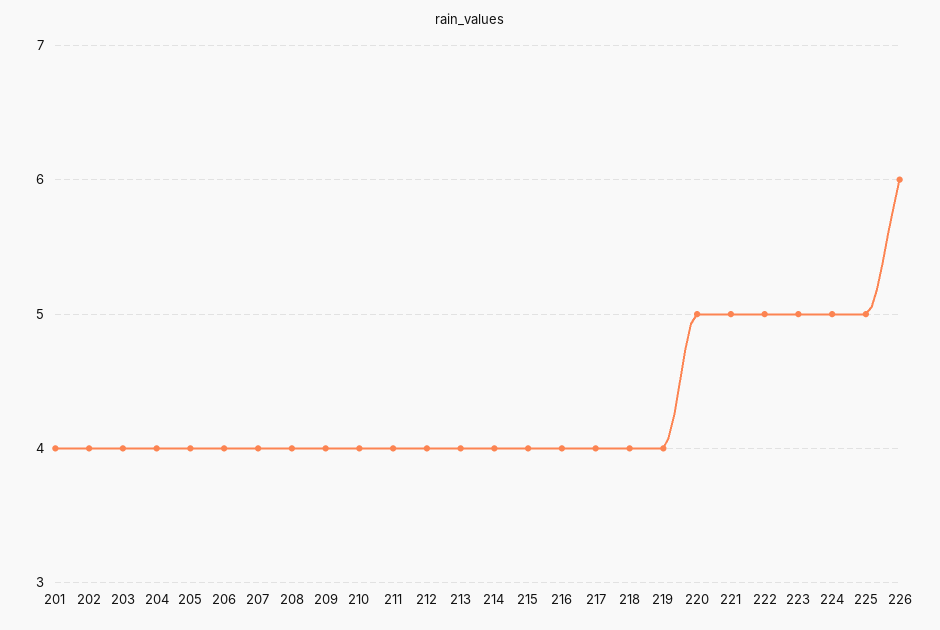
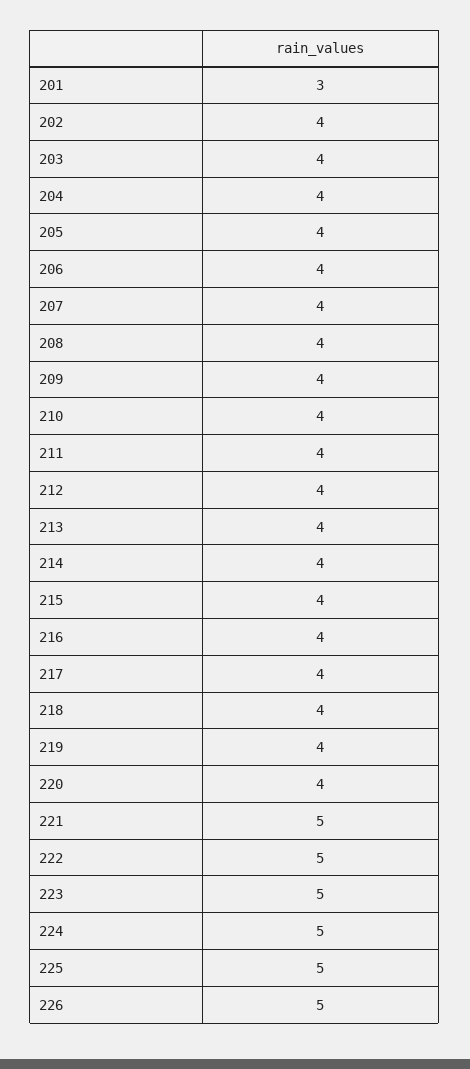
201: 4 -> 3
220: 5 -> 4
226: 6 -> 5

